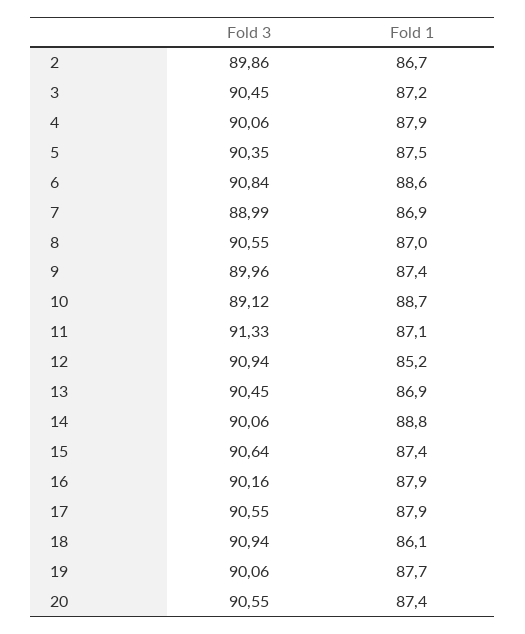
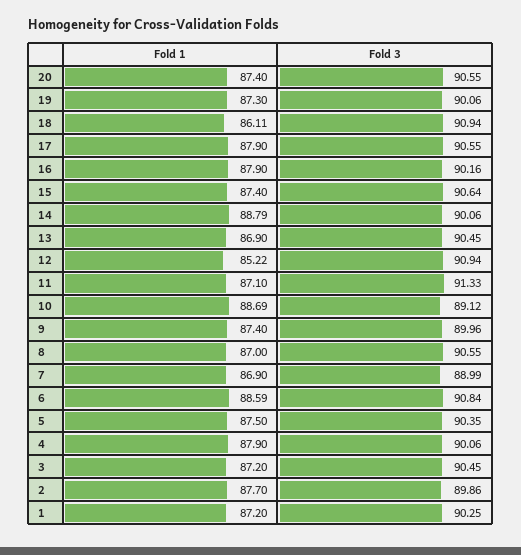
Fold 1, 2: 86.7 -> 87.7
Fold 1, 19: 87.7 -> 87.3
Fold 1, 1: none -> 87.2
Fold 3, 1: none -> 90.25

